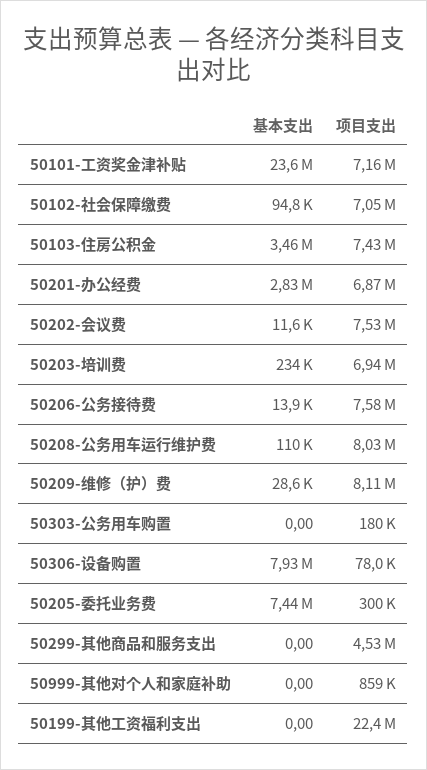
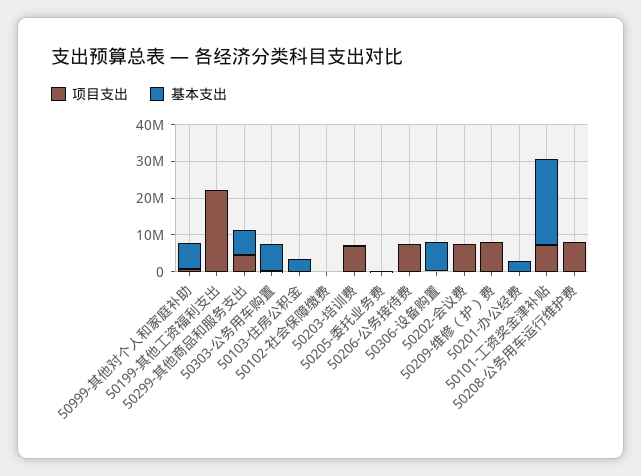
项目支出, 50102-社会保障缴费: 7050000 -> 0
项目支出, 50103-住房公积金: 7430000 -> 0
项目支出, 50201-办公经费: 6870000 -> 0
基本支出, 50303-公务用车购置: 0 -> 7500000
基本支出, 50205-委托业务费: 7440000 -> 0
基本支出, 50299-其他商品和服务支出: 0 -> 7500000
基本支出, 50999-其他对个人和家庭补助: 0 -> 7500000

